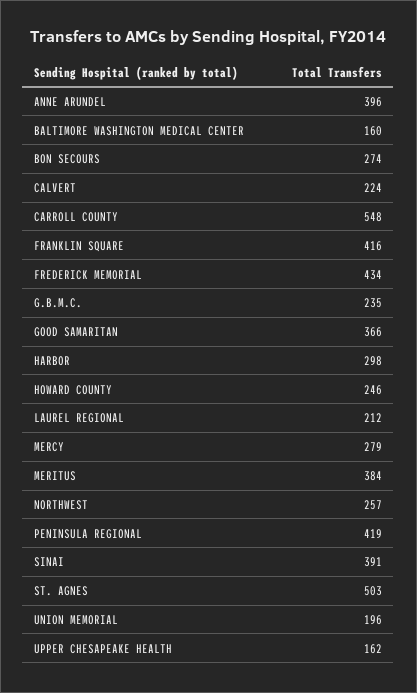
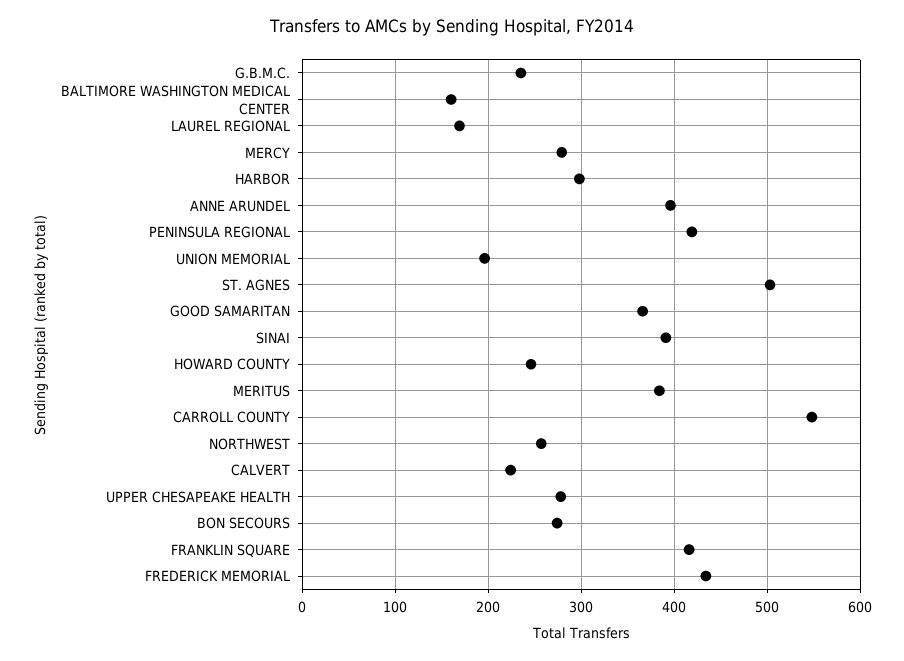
LAUREL REGIONAL: 212 -> 170
UPPER CHESAPEAKE HEALTH: 162 -> 280

